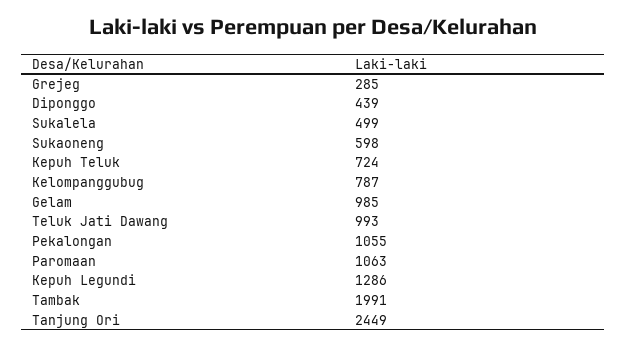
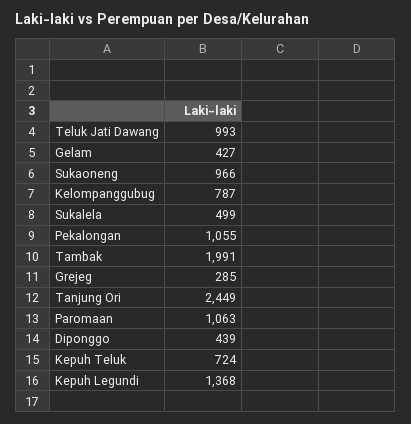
Sukaoneng: 598 -> 966
Gelam: 985 -> 427
Kepuh Legundi: 1286 -> 1368

